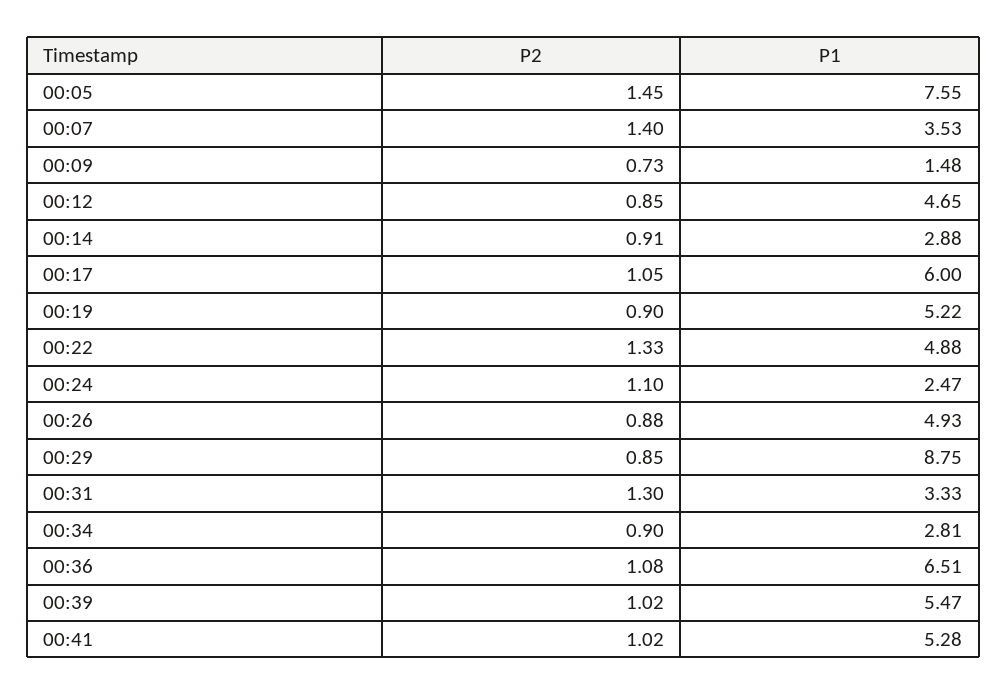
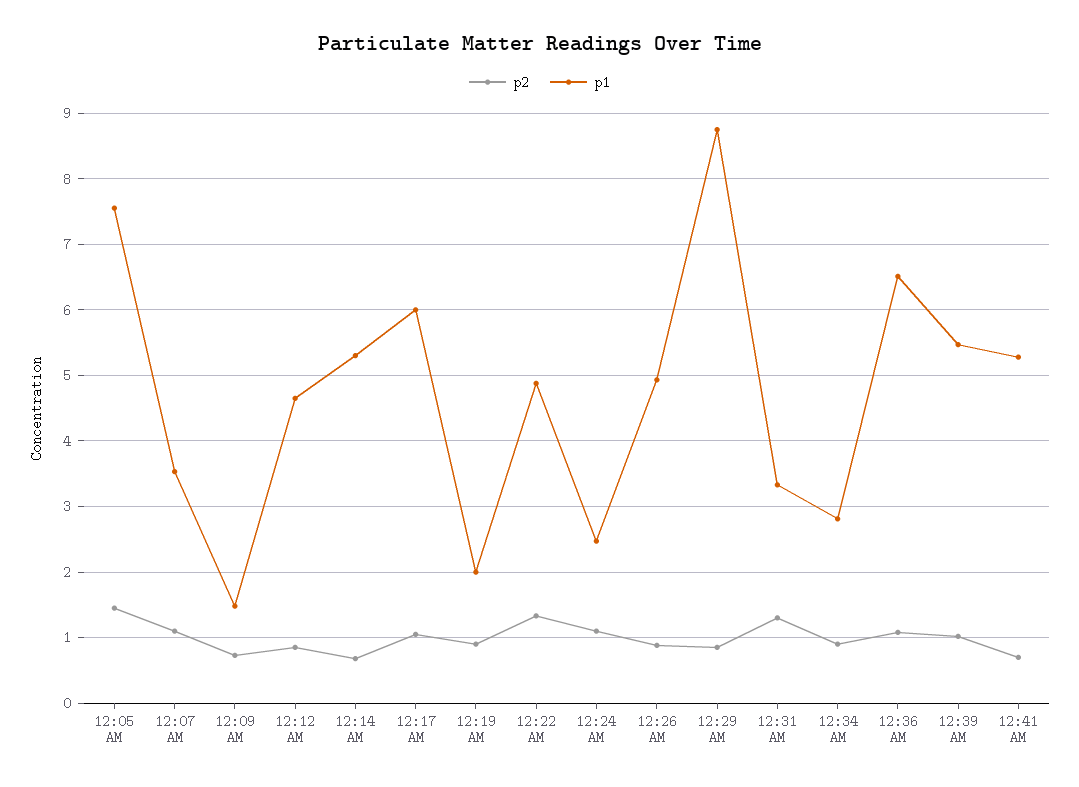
P2, 00:07: 1.4 -> 1.1
P2, 00:14: 0.91 -> 0.7
P1, 00:14: 2.88 -> 5.3
P1, 00:19: 5.22 -> 2
P2, 00:41: 1.02 -> 0.7

